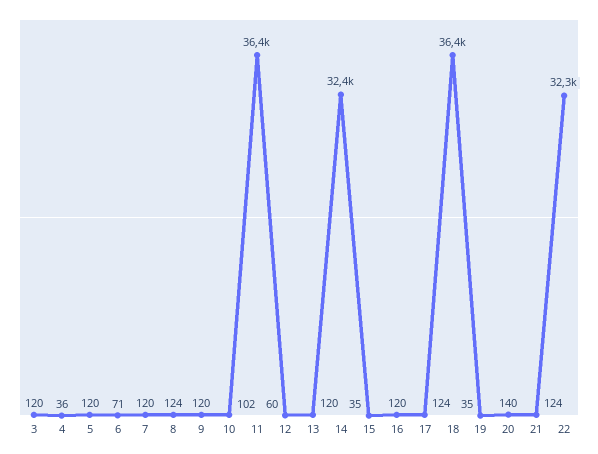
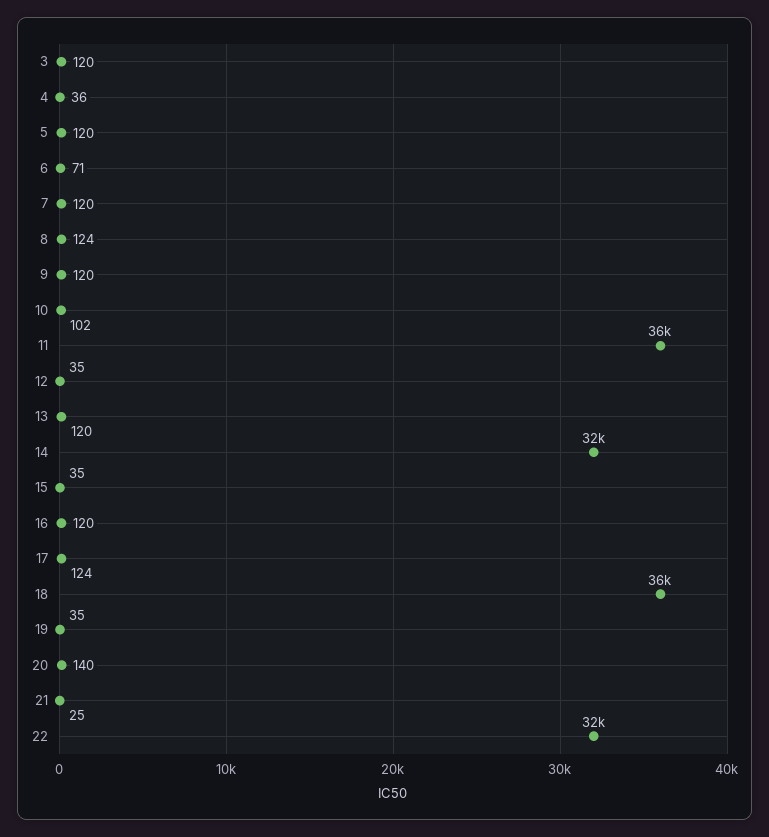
12: 60 -> 35
21: 124 -> 25

